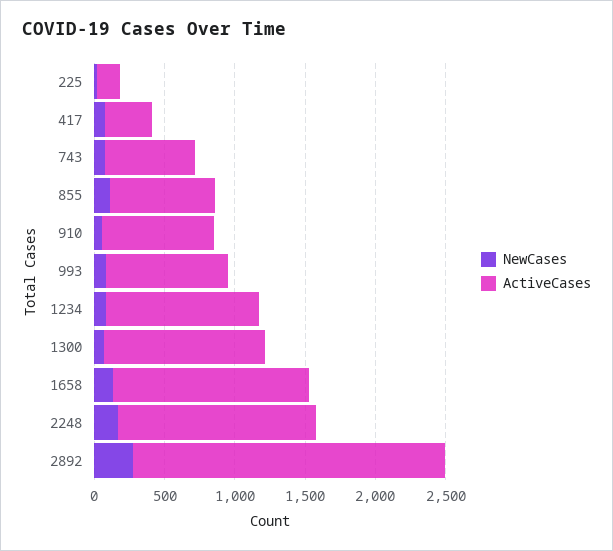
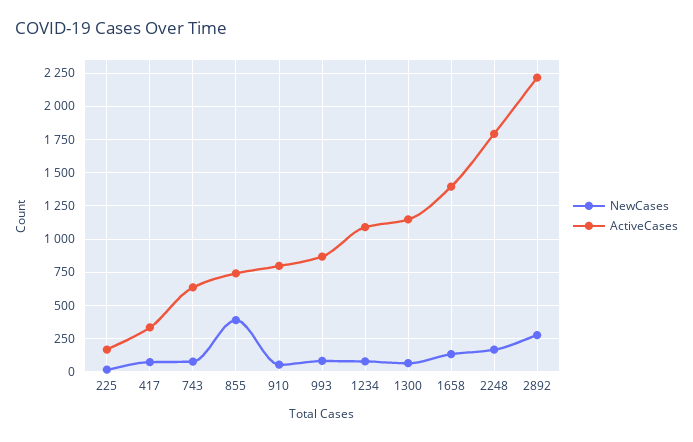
NewCases, 855: 100 -> 400
ActiveCases, 2248: 1400 -> 1800

